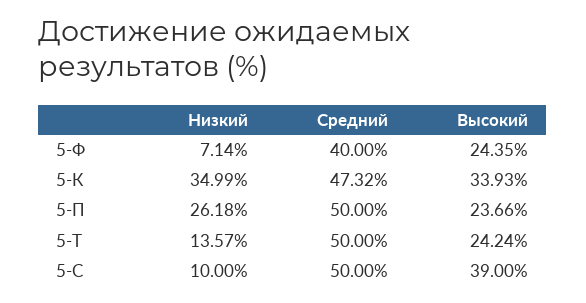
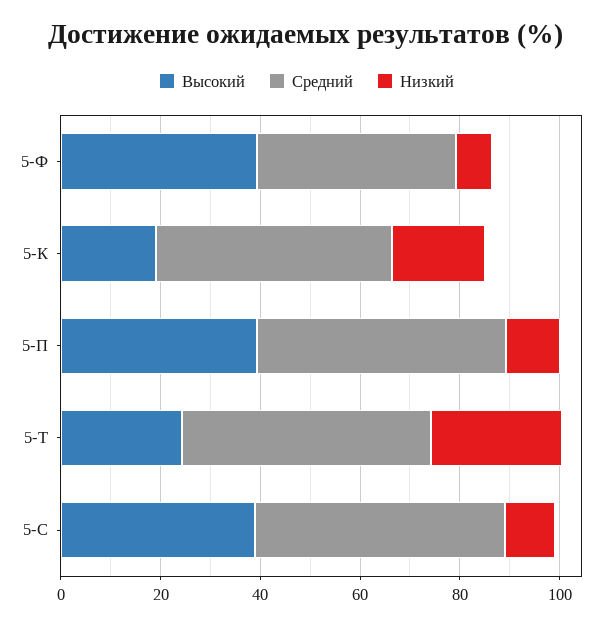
Высокий, 5-Ф: 24.35 -> 40
Низкий, 5-К: 34.99 -> 20
Высокий, 5-К: 33.93 -> 20
Низкий, 5-П: 26.18 -> 10
Высокий, 5-П: 23.66 -> 40
Низкий, 5-Т: 13.57 -> 25

